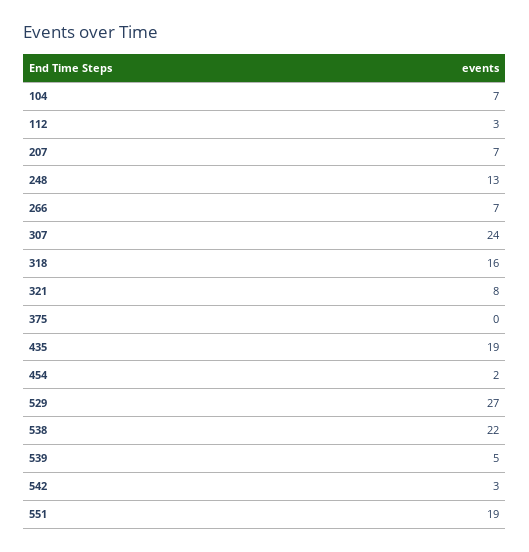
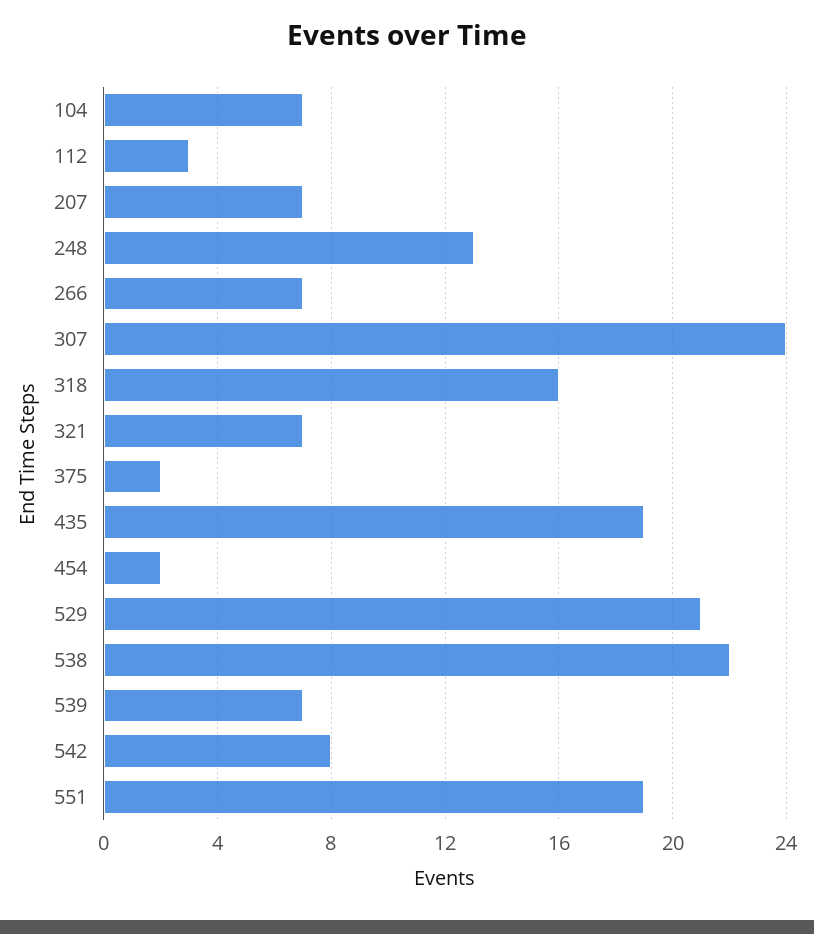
321: 8 -> 7
375: 0 -> 2
529: 27 -> 21
539: 5 -> 7
542: 3 -> 8

